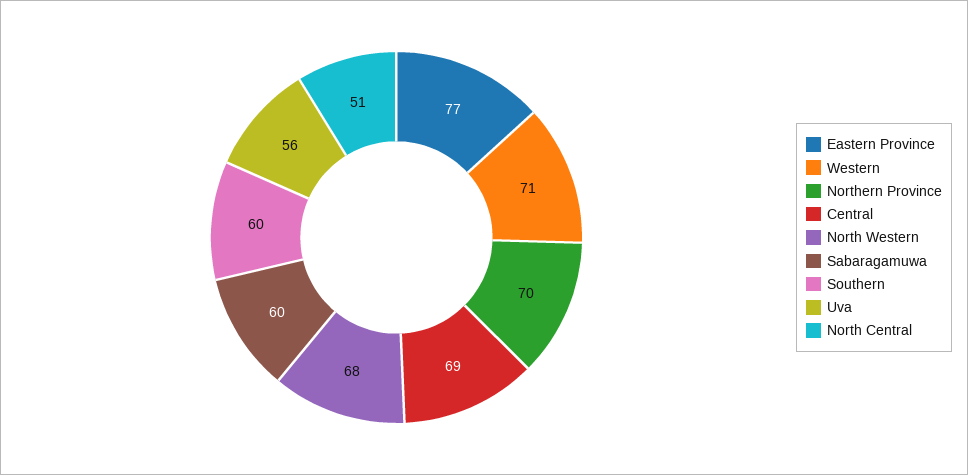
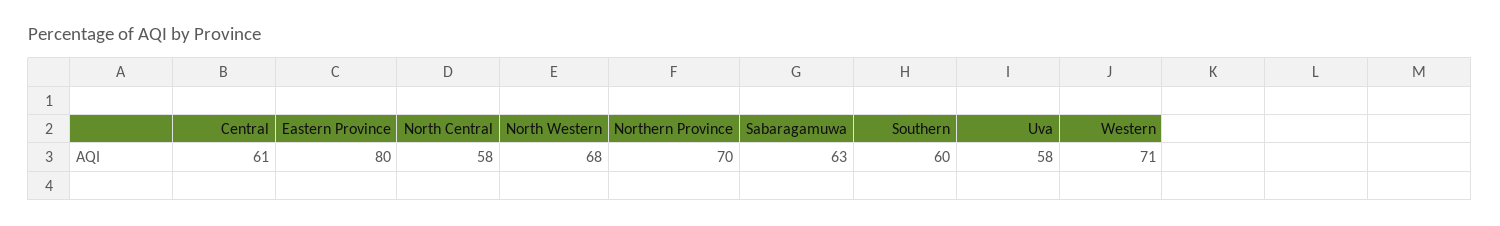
Eastern Province: 77 -> 80
Central: 69 -> 61
Sabaragamuwa: 60 -> 63
Uva: 56 -> 58
North Central: 51 -> 58

